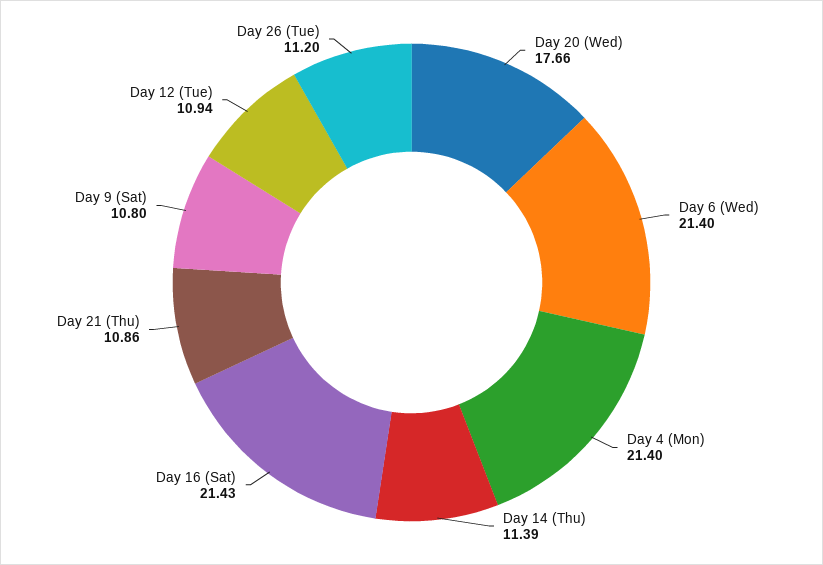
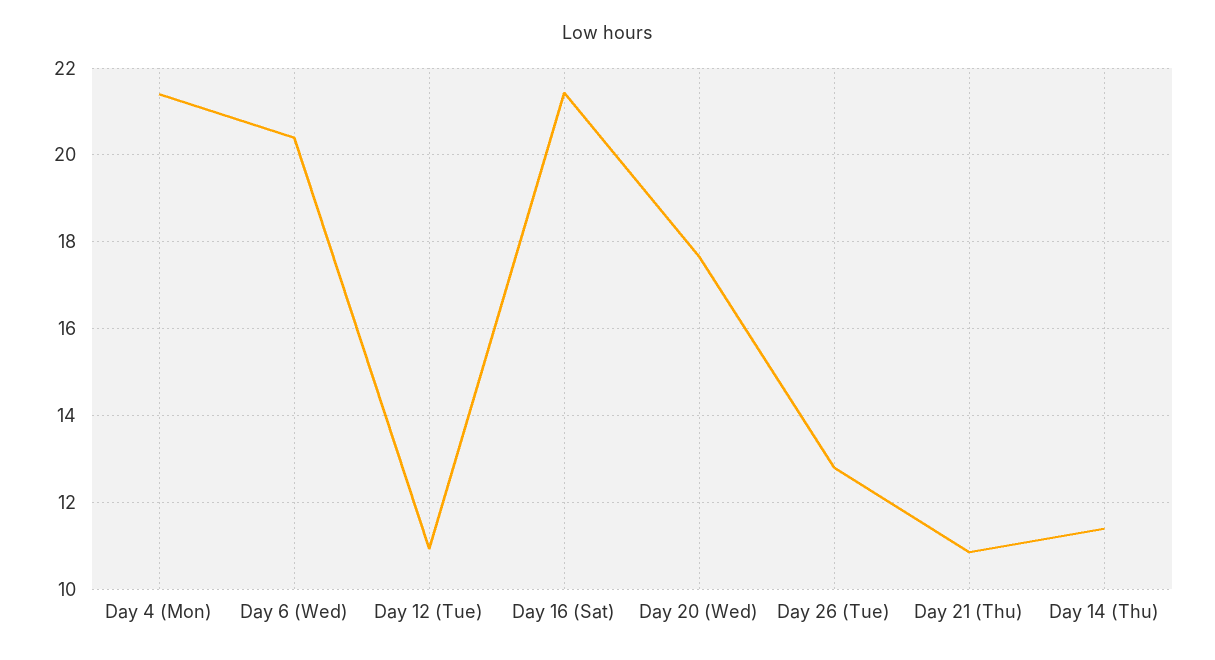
Day 6 (Wed): 21.4 -> 20.4
Day 9 (Sat): 10.8 -> none
Day 26 (Tue): 11.2 -> 12.8

